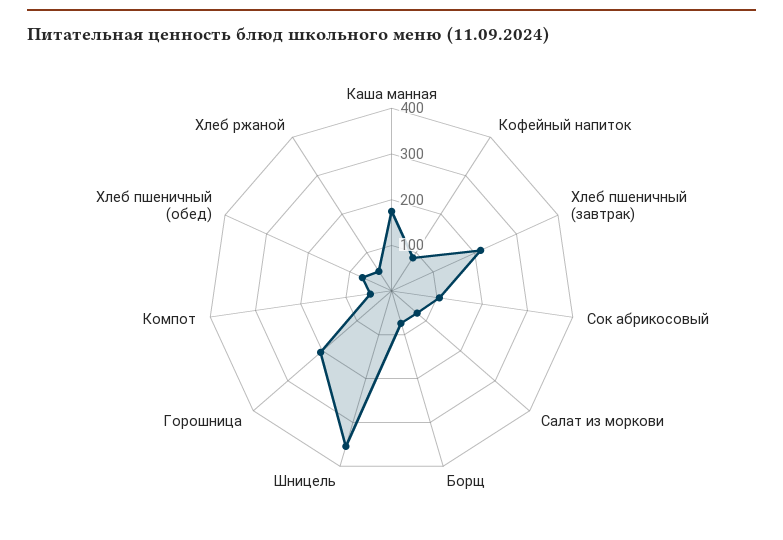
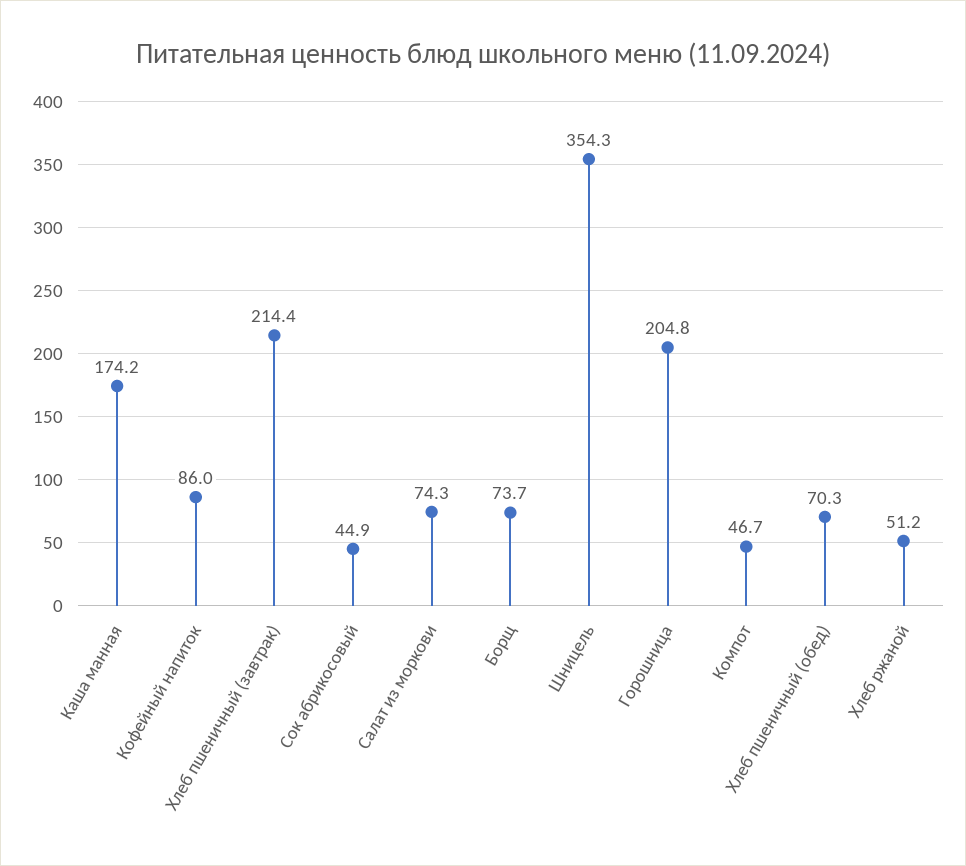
Сок абрикосовый: 100 -> 44.9

